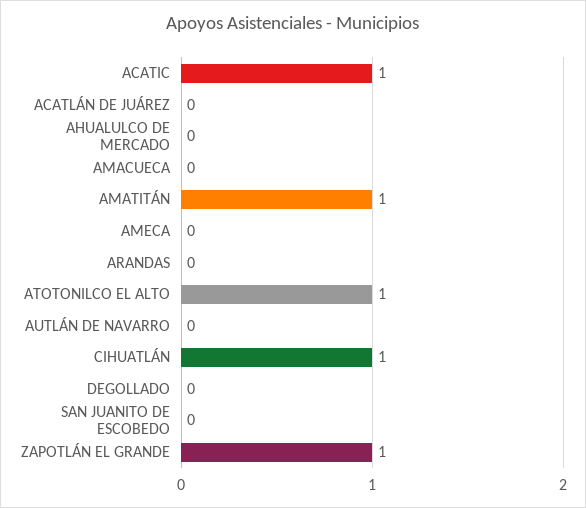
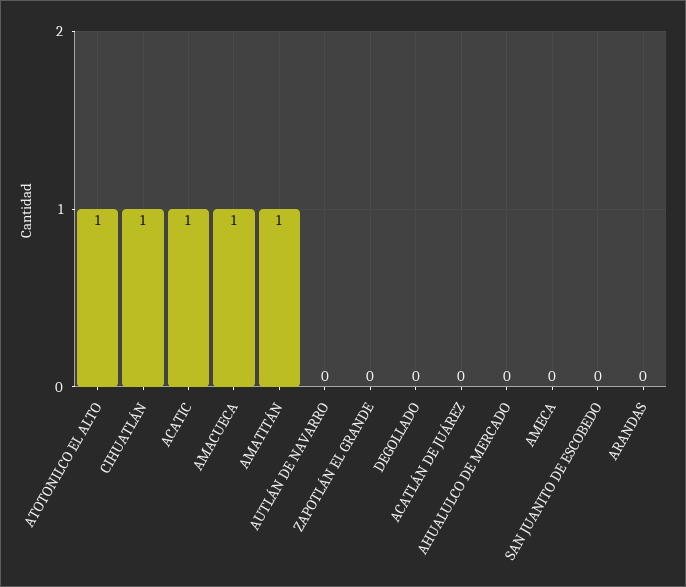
AMACUECA: 0 -> 1
ZAPOTLÁN EL GRANDE: 1 -> 0

